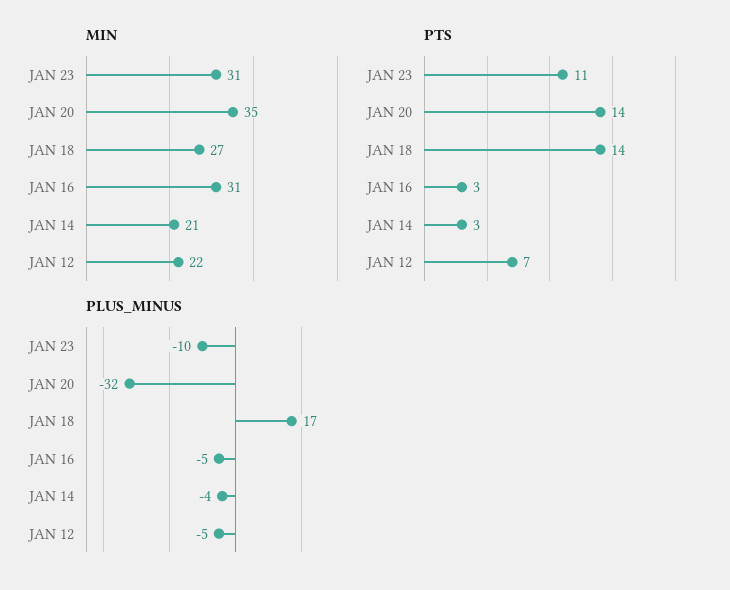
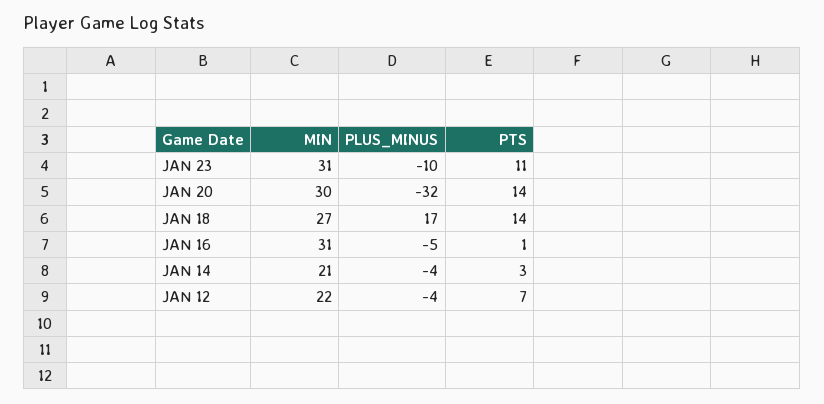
MIN, JAN 20: 35 -> 30
PTS, JAN 16: 3 -> 1
PLUS_MINUS, JAN 12: -5 -> -4

